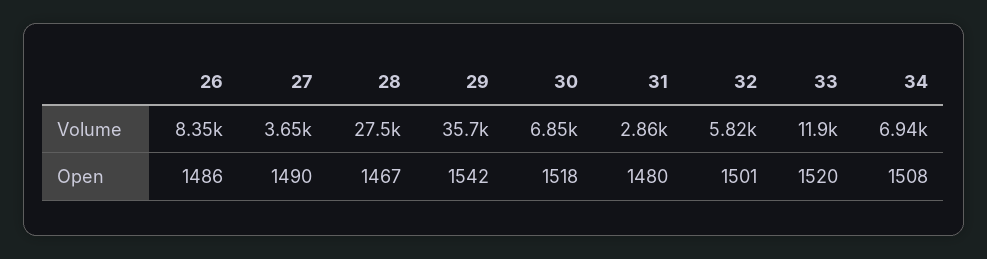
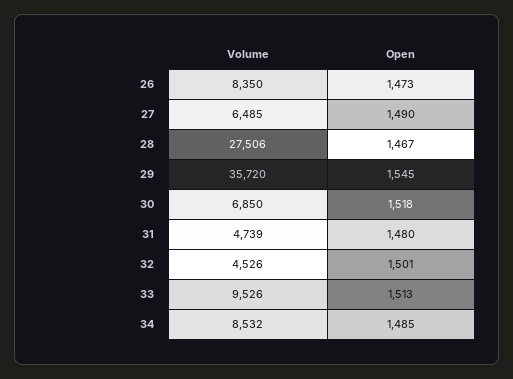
27, Volume: 3650 -> 6485
31, Volume: 2860 -> 4739
32, Volume: 5820 -> 4526
33, Volume: 11900 -> 9526
34, Volume: 6940 -> 8532
26, Open: 1486 -> 1473
29, Open: 1542 -> 1545
33, Open: 1520 -> 1513
34, Open: 1508 -> 1485

